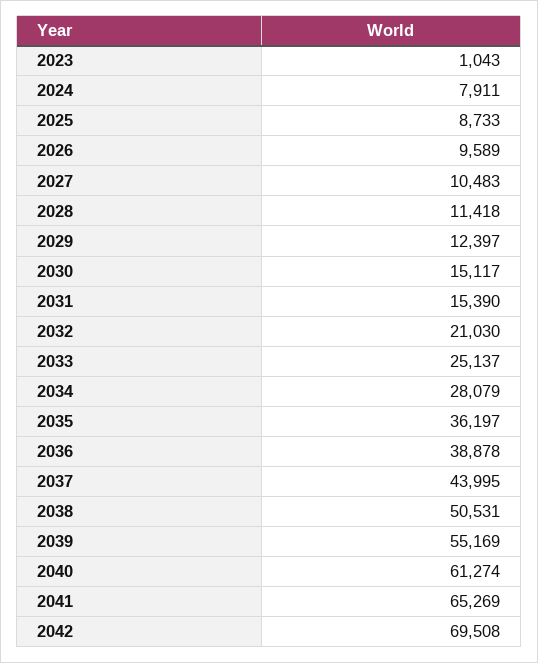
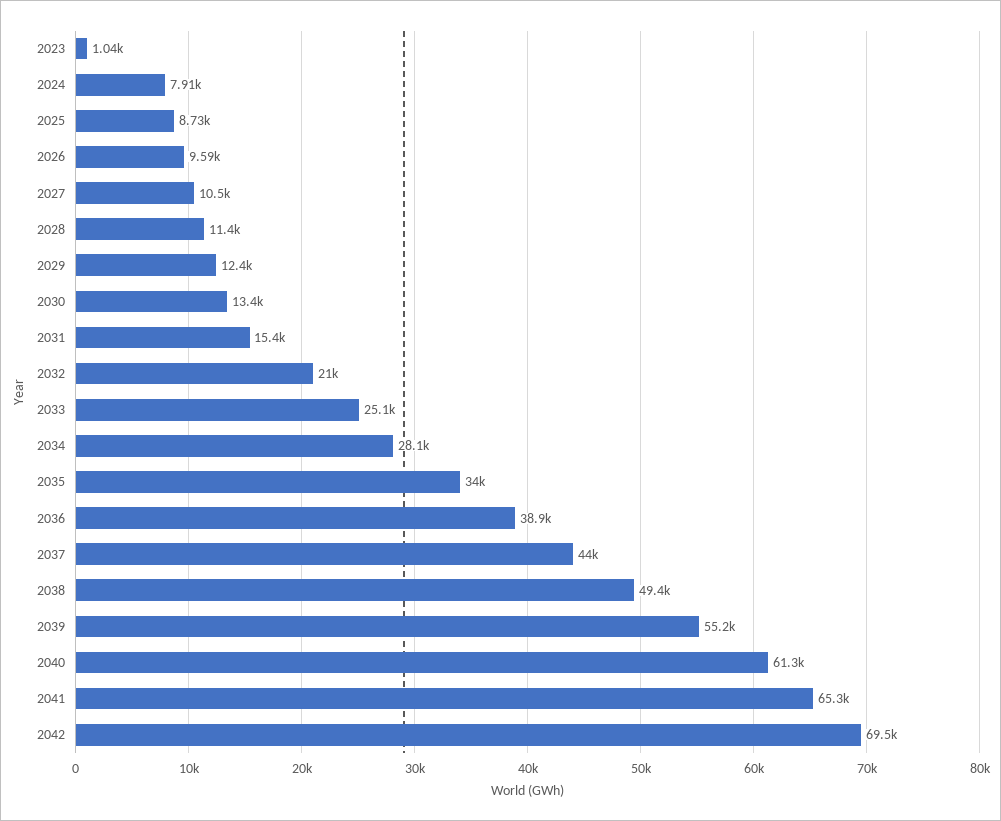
2030: 15117 -> 13400
2035: 36197 -> 34000
2038: 50531 -> 49400

